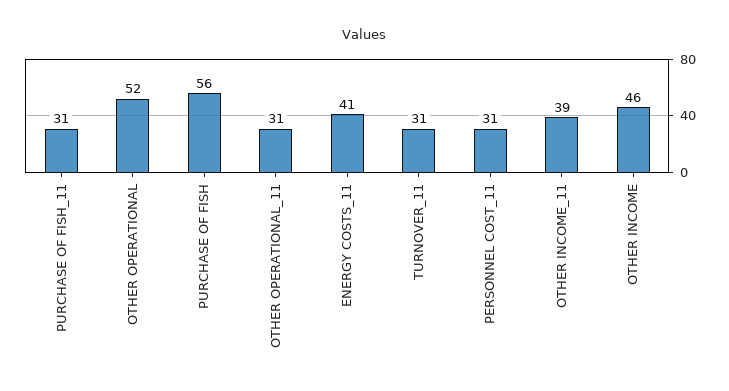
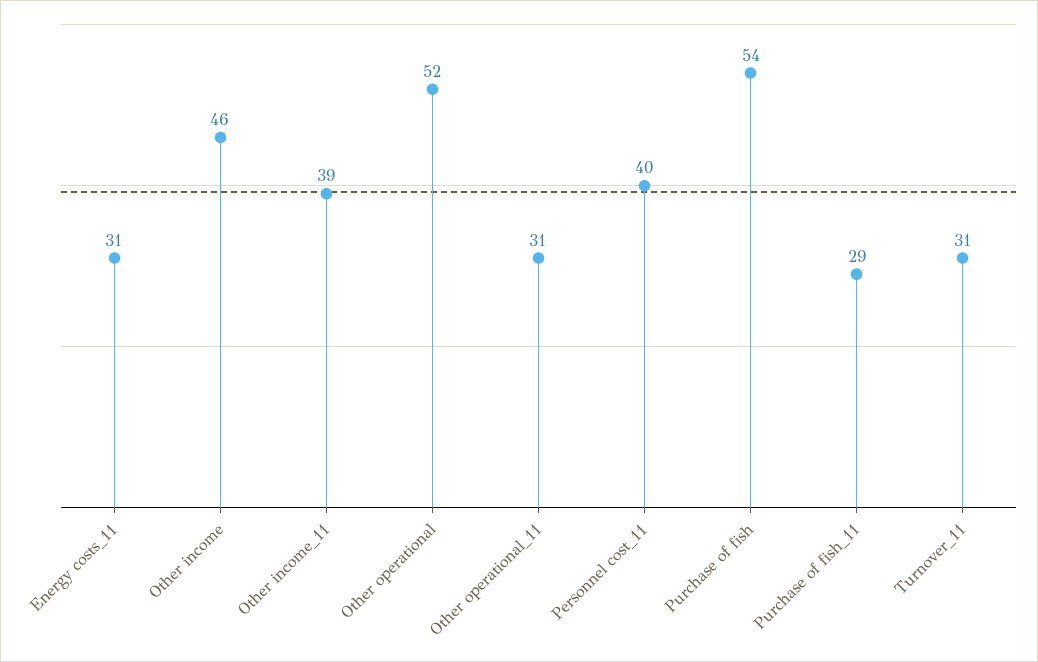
PURCHASE OF FISH_11: 31 -> 29
PURCHASE OF FISH: 56 -> 54
ENERGY COSTS_11: 41 -> 31
PERSONNEL COST_11: 31 -> 40

